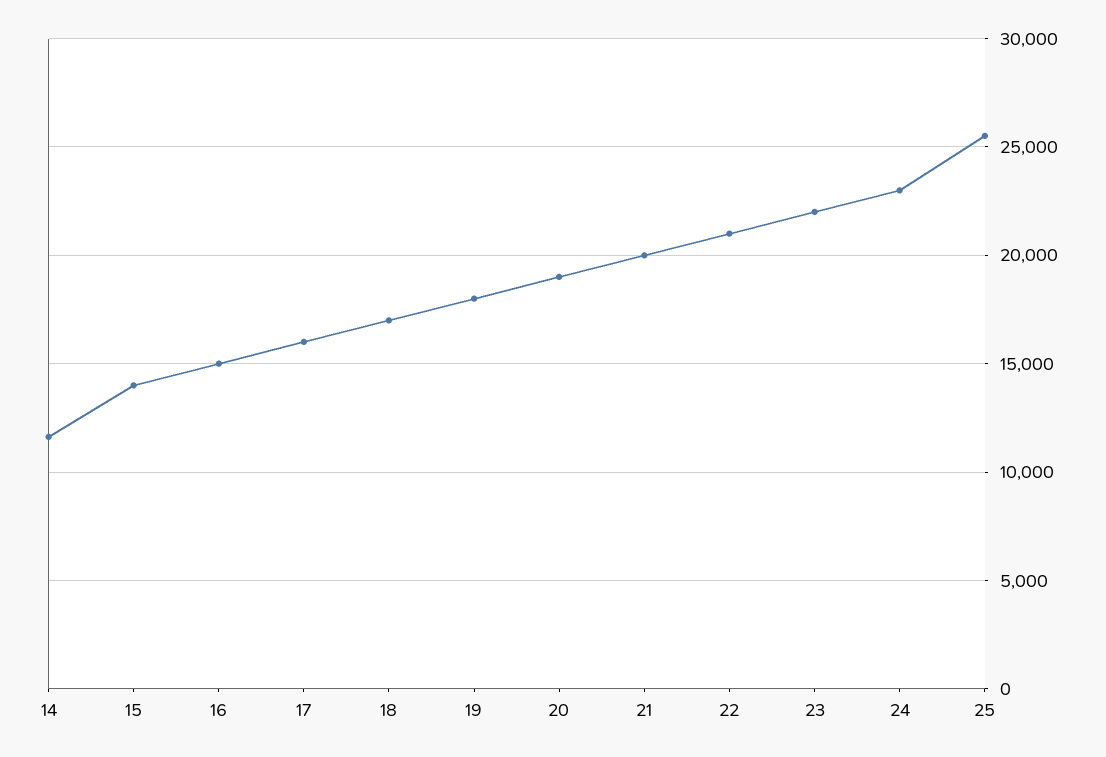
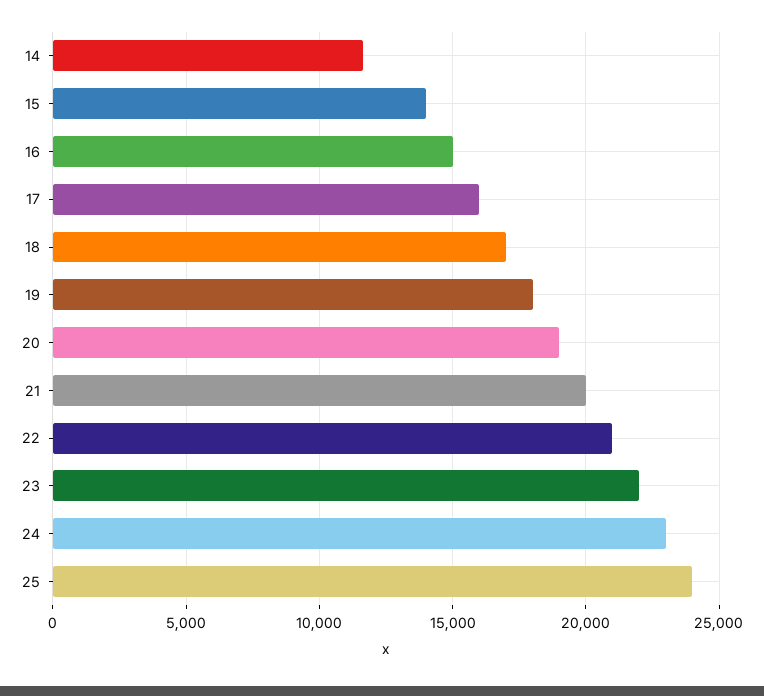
25: 25500 -> 24000

